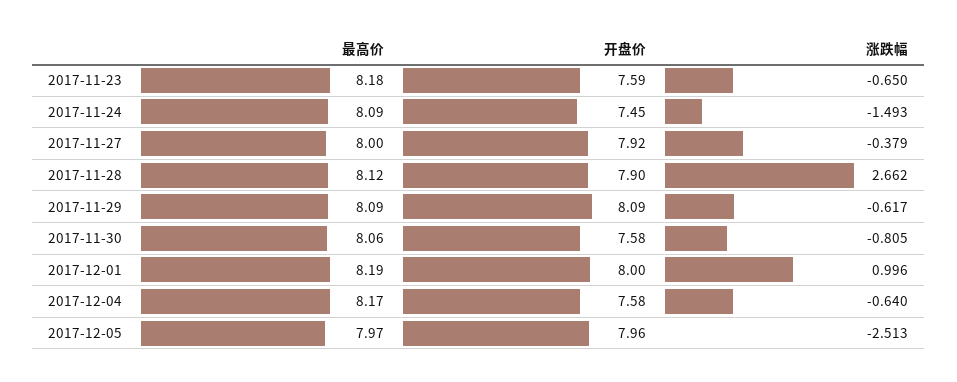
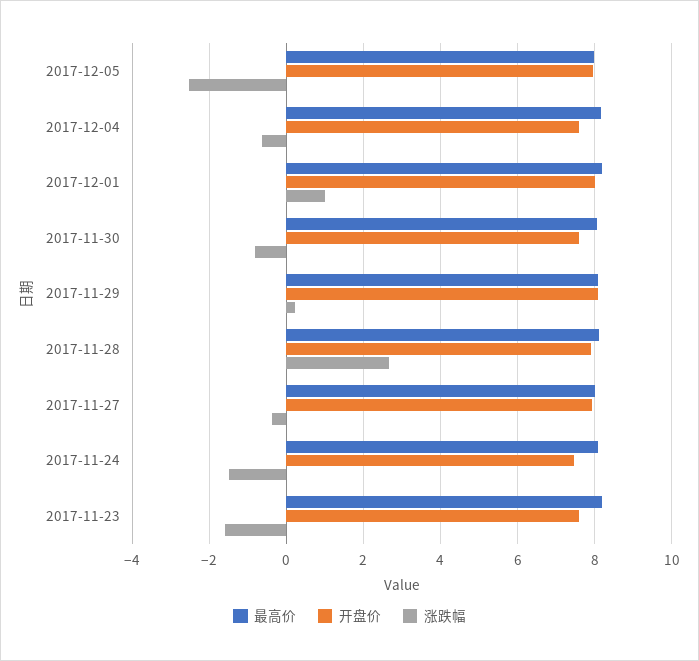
涨跌幅, 2017-11-23: -0.65 -> -1.6
涨跌幅, 2017-11-29: -0.617 -> 0.2

